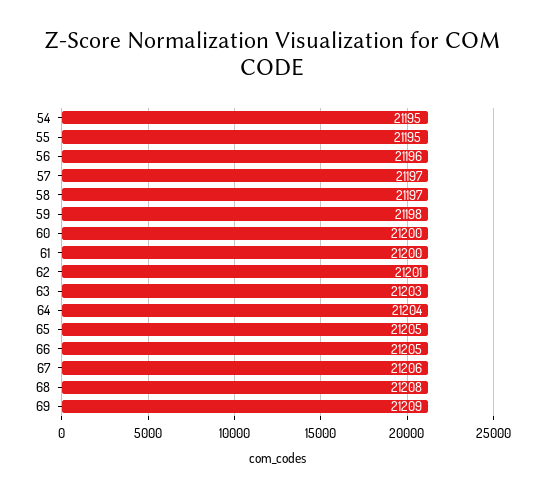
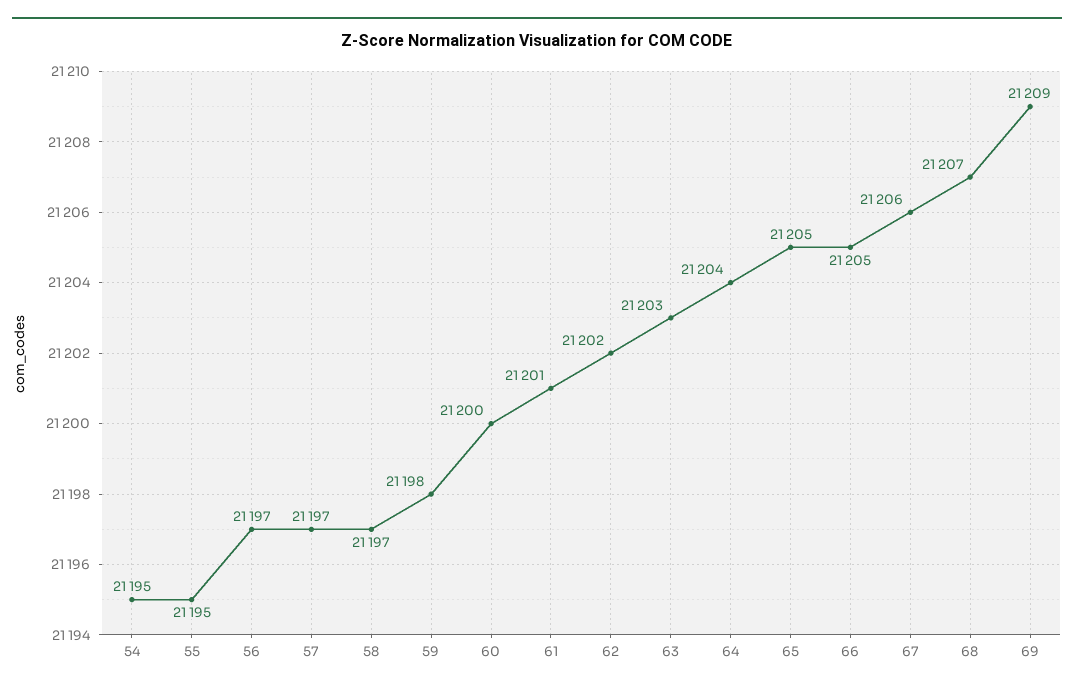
56: 21196 -> 21197
61: 21200 -> 21201
62: 21201 -> 21202
68: 21208 -> 21207

